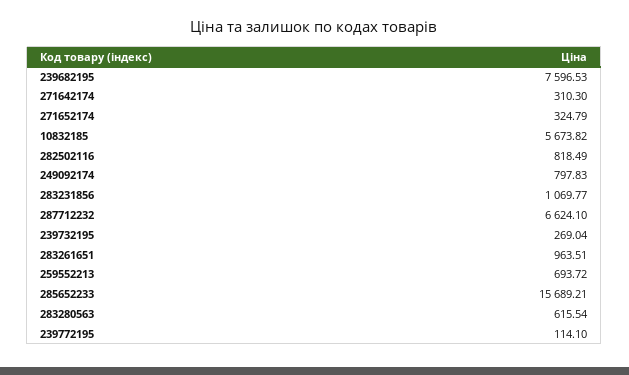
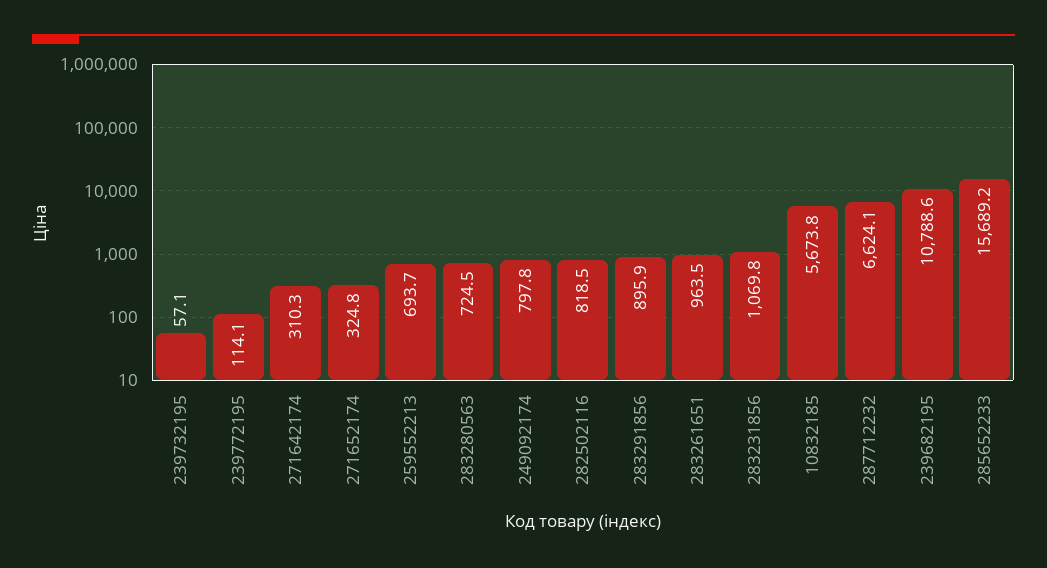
239682195: 7596.53 -> 10788.6
239732195: 269.04 -> 57.1
283280563: 615.54 -> 724.5
283291856: none -> 895.9

